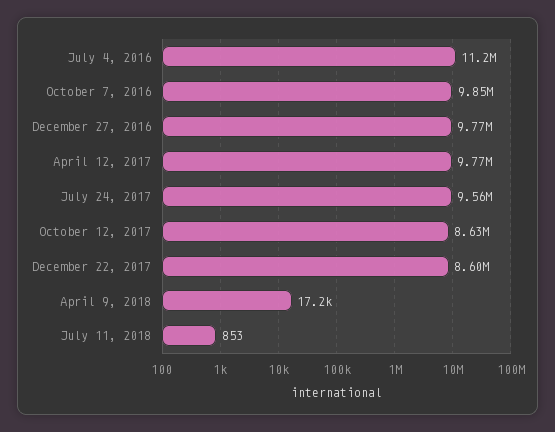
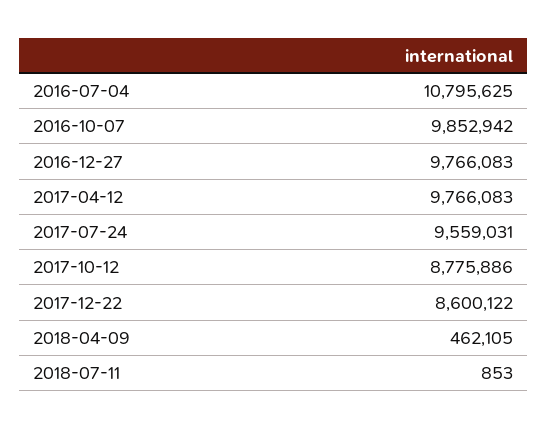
July 4, 2016: 11200000 -> 10795625
October 12, 2017: 8630000 -> 8775886
April 9, 2018: 17200 -> 462105

